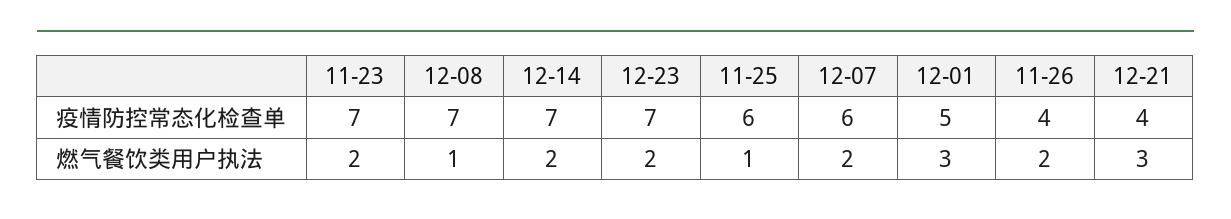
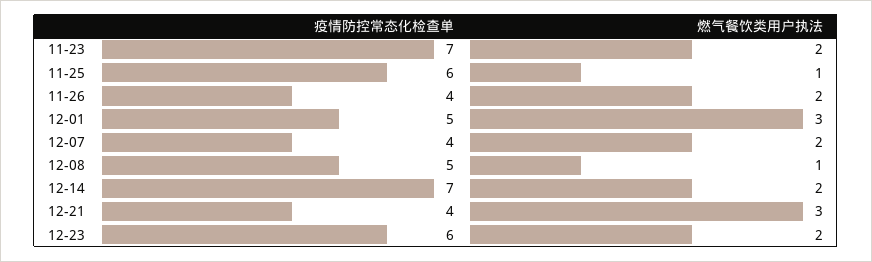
12-08, 疫情防控常态化检查单: 7 -> 5
12-23, 疫情防控常态化检查单: 7 -> 6
12-07, 疫情防控常态化检查单: 6 -> 4

